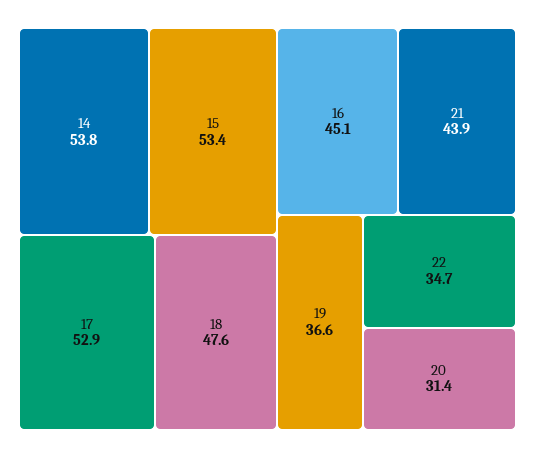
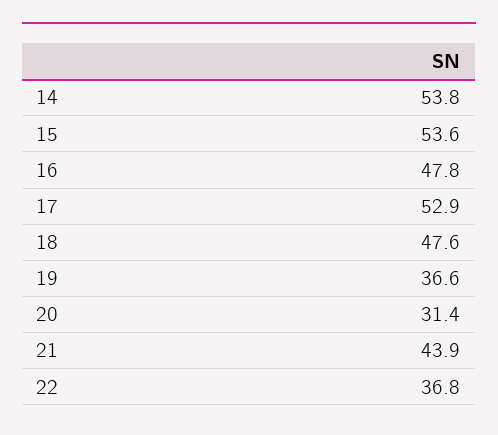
15: 53.4 -> 53.6
16: 45.1 -> 47.8
22: 34.7 -> 36.8

